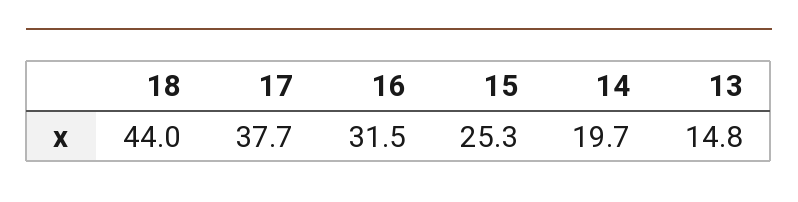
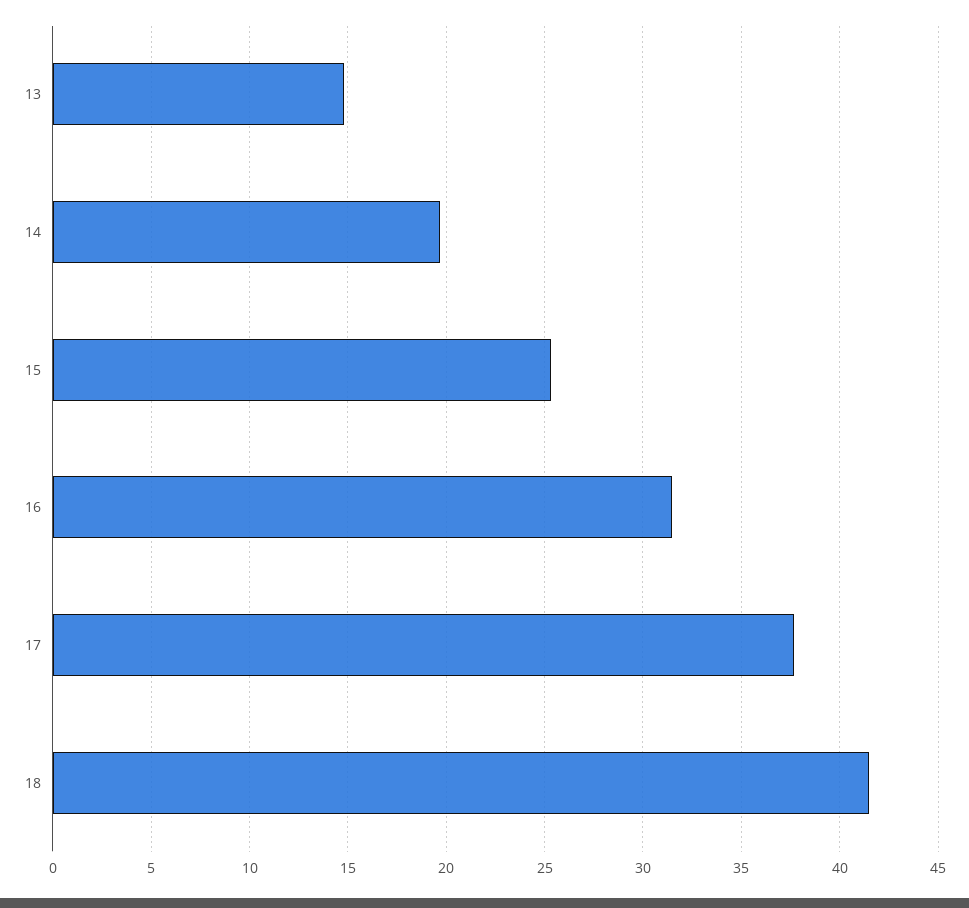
18: 44 -> 41.5

